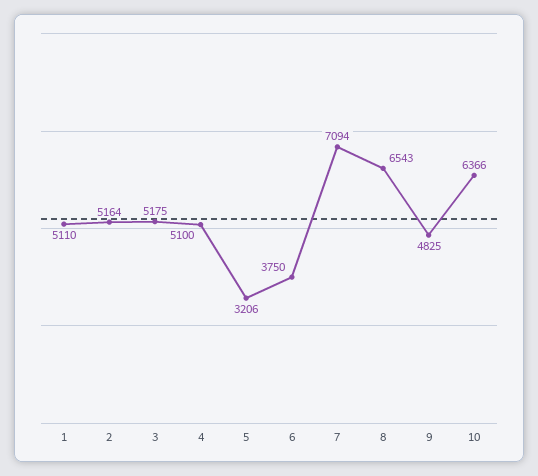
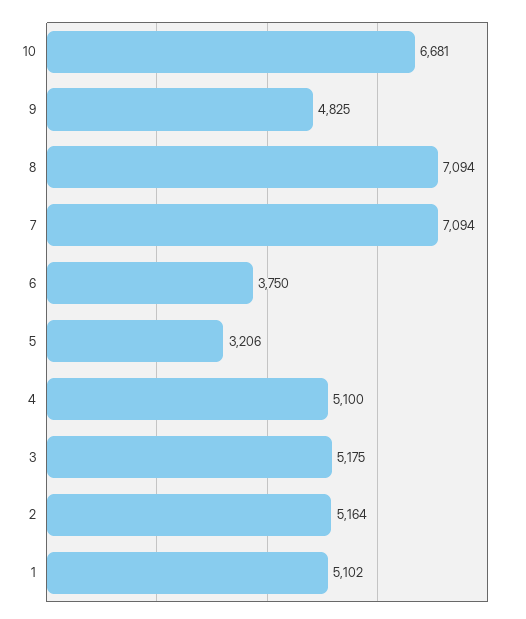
1: 5110 -> 5102
8: 6543 -> 7094
10: 6366 -> 6681

